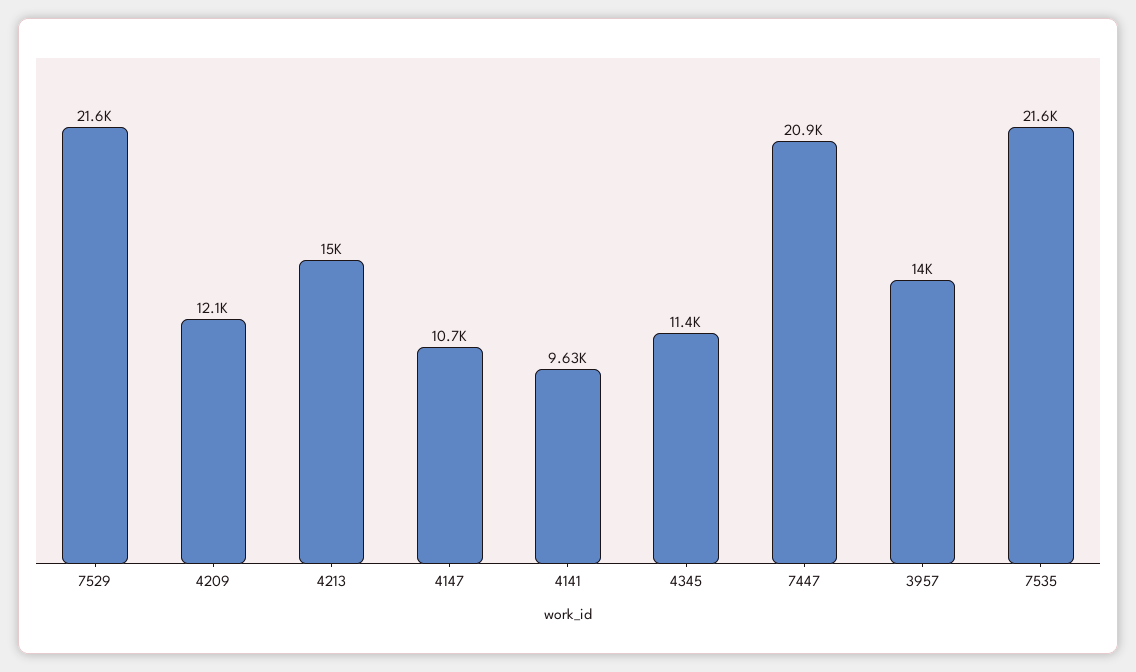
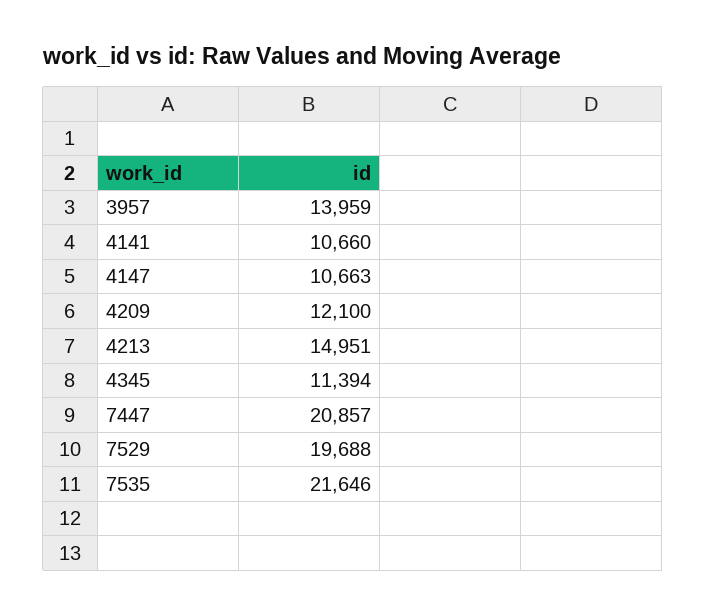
7529: 21600 -> 19688
4141: 9630 -> 10660

